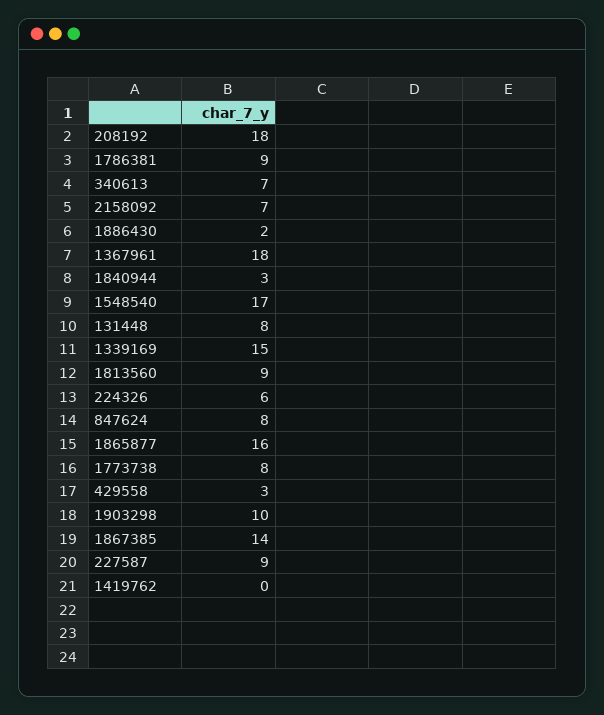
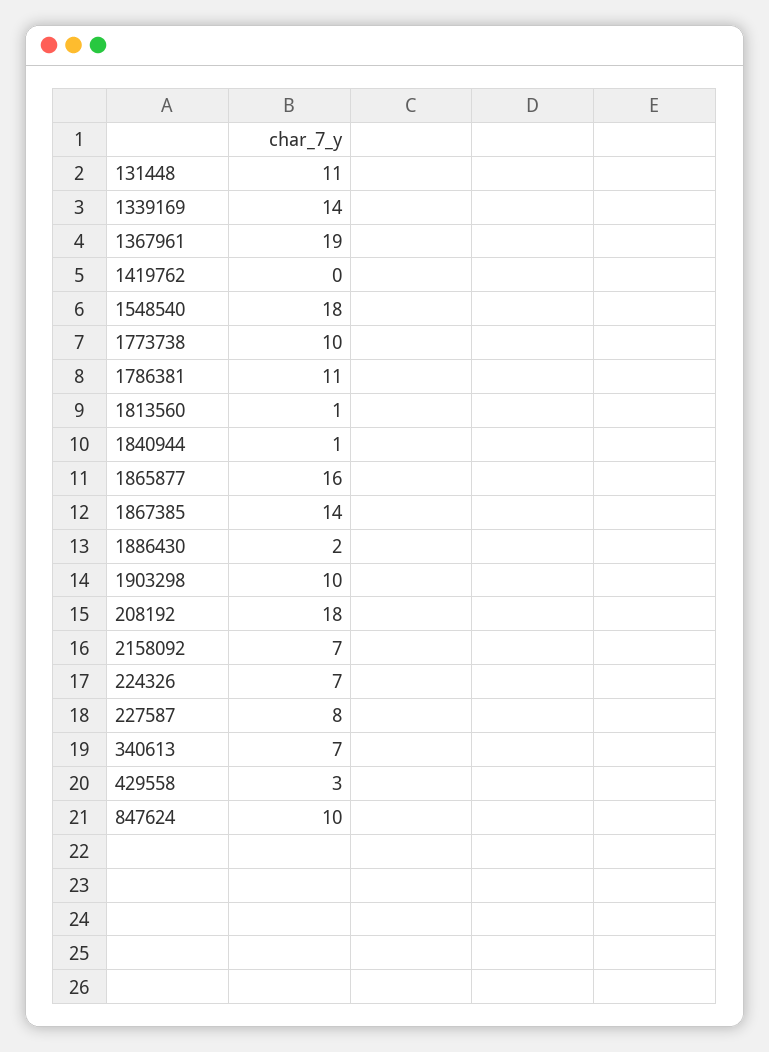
1786381: 9 -> 11
1367961: 18 -> 19
1840944: 3 -> 1
1548540: 17 -> 18
131448: 8 -> 11
1339169: 15 -> 14
1813560: 9 -> 1
224326: 6 -> 7
847624: 8 -> 10
1773738: 8 -> 10
227587: 9 -> 8

